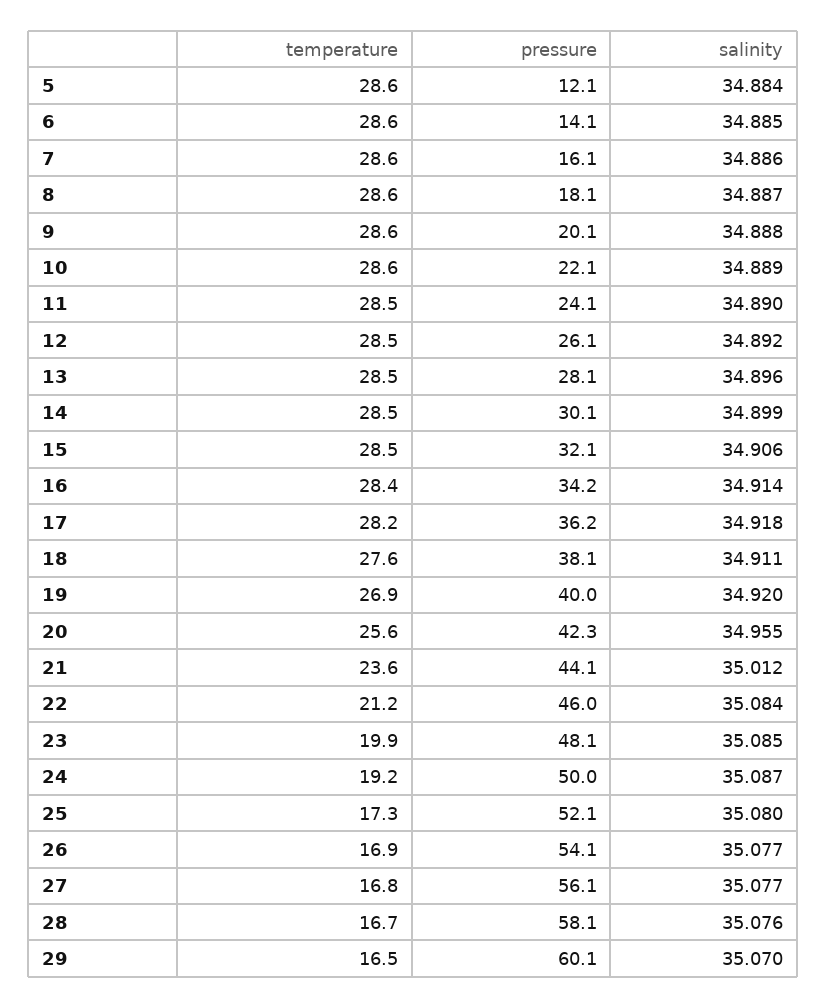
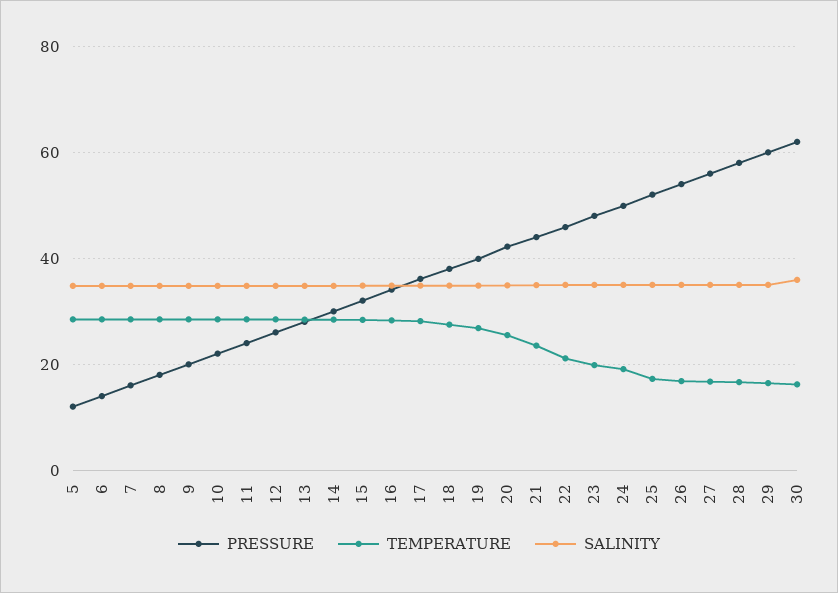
pressure, 30: none -> 62
temperature, 30: none -> 16
salinity, 30: none -> 36

